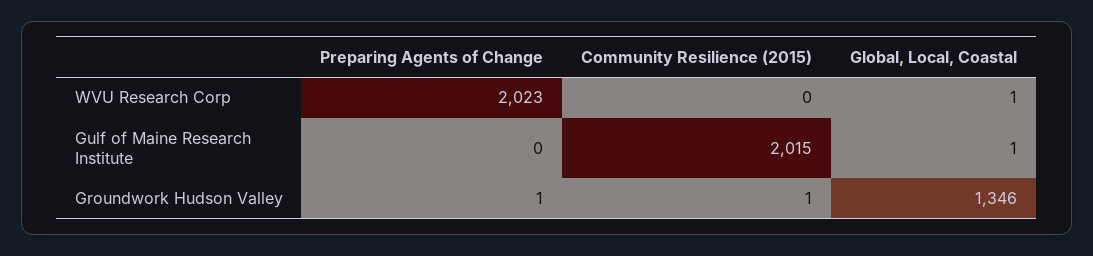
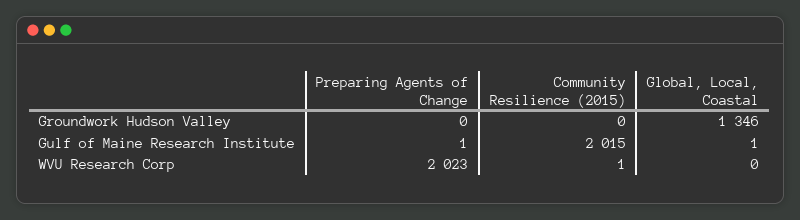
Community Resilience (2015), WVU Research Corp: 0 -> 1
Global, Local, Coastal, WVU Research Corp: 1 -> 0
Preparing Agents of Change, Gulf of Maine Research Institute: 0 -> 1
Preparing Agents of Change, Groundwork Hudson Valley: 1 -> 0
Community Resilience (2015), Groundwork Hudson Valley: 1 -> 0

